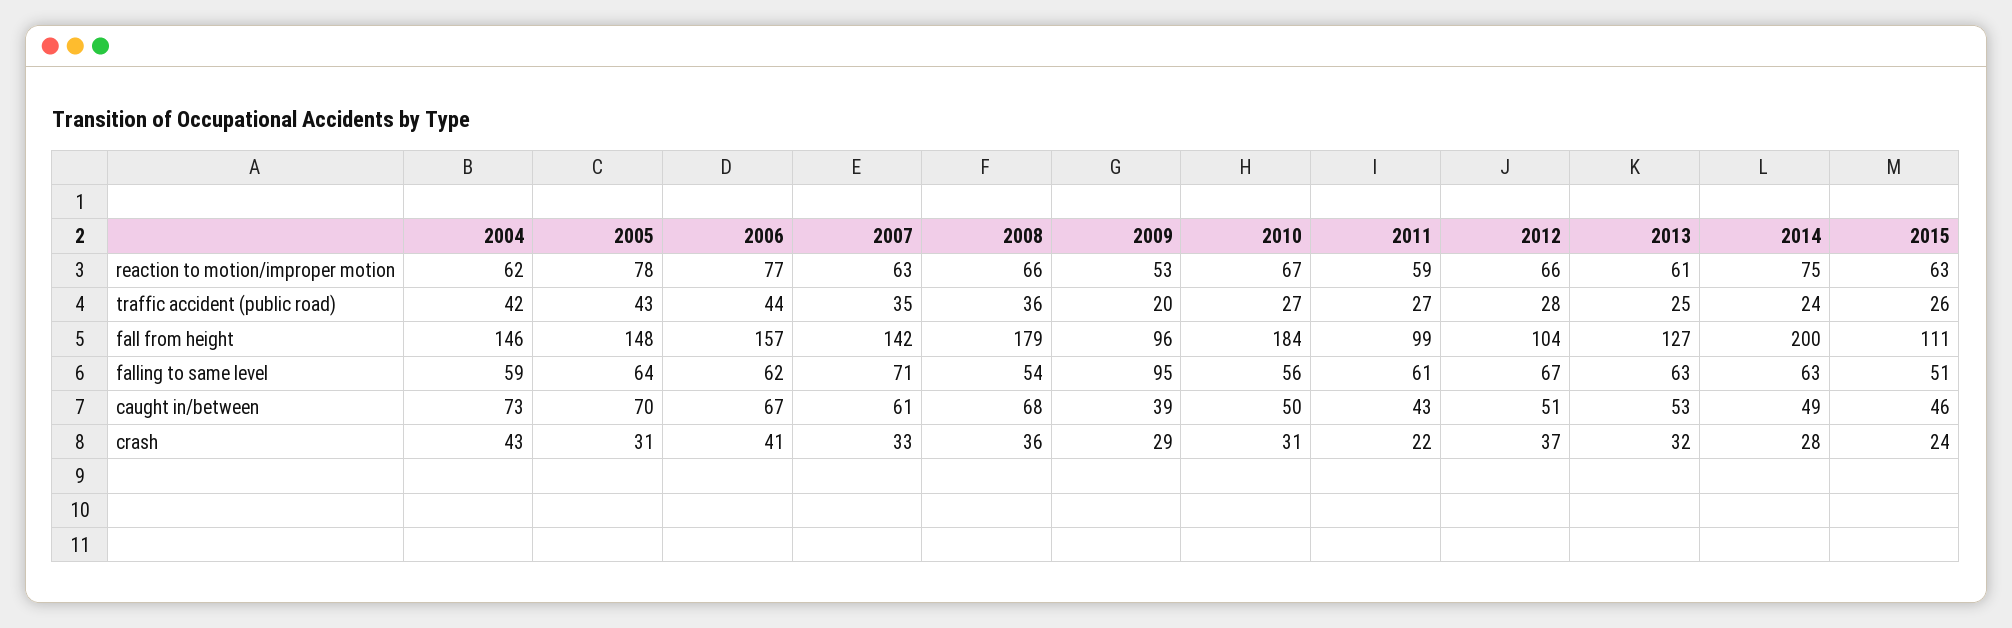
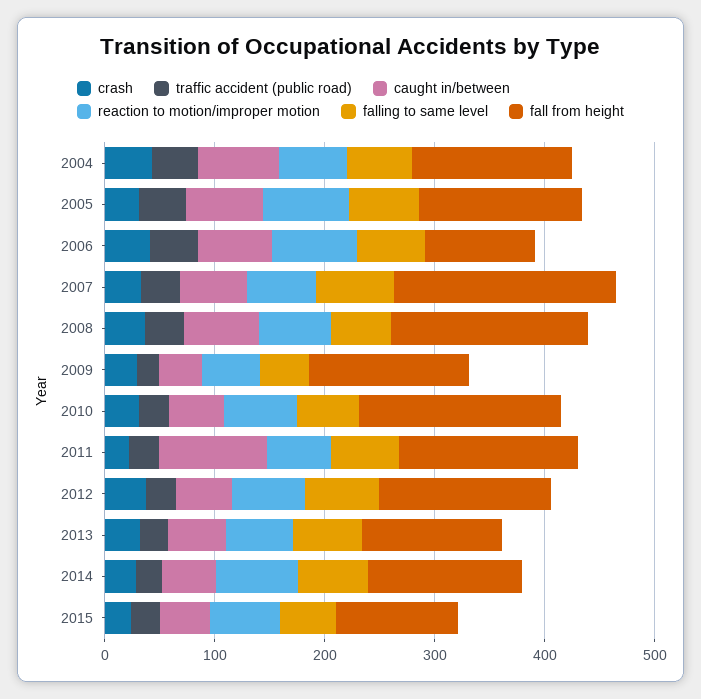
fall from height, 2006: 157 -> 100
fall from height, 2007: 142 -> 200
fall from height, 2009: 96 -> 140
fall from height, 2011: 99 -> 160
fall from height, 2012: 104 -> 160
fall from height, 2014: 200 -> 140
falling to same level, 2009: 95 -> 40
caught in/between, 2011: 43 -> 100

